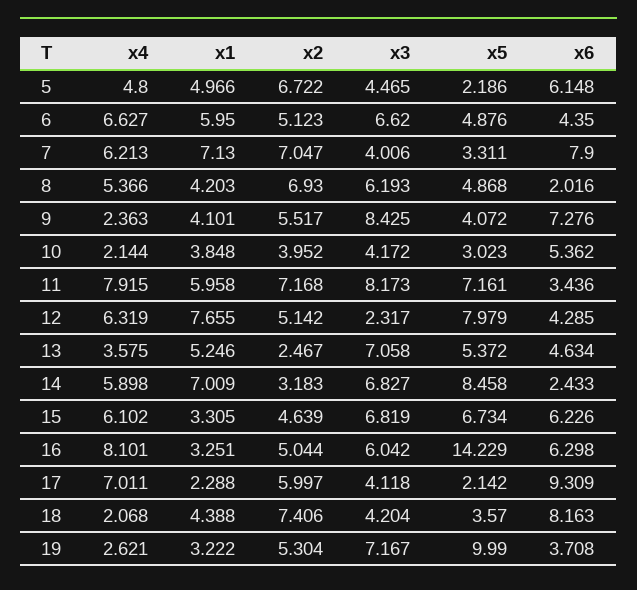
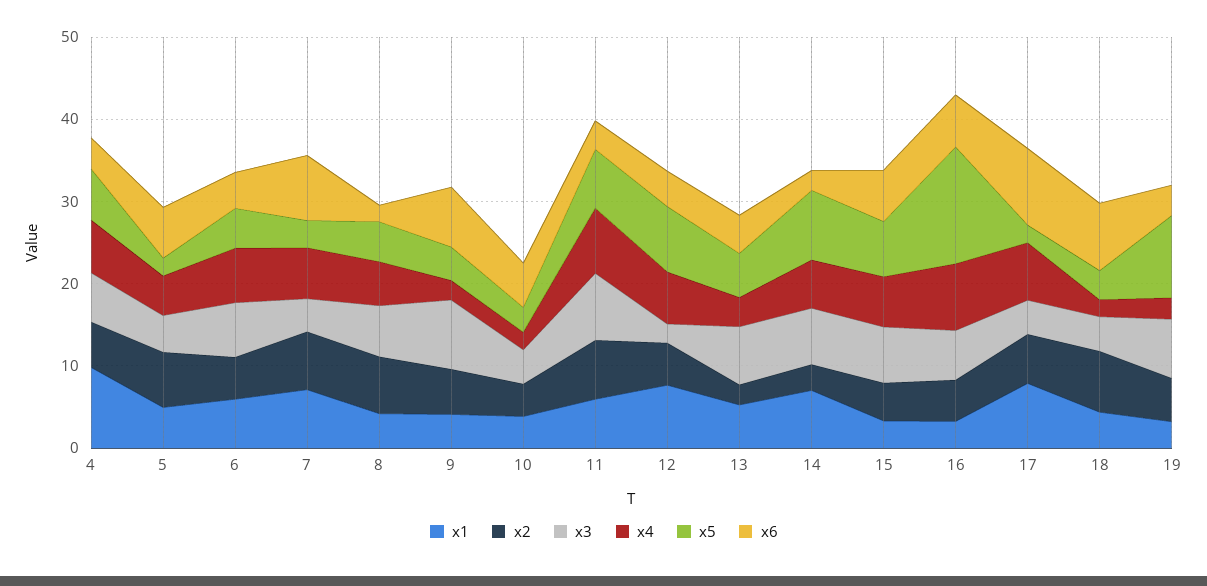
x1, 17: 2.288 -> 8
x1, 4: none -> 10
x2, 4: none -> 6
x3, 4: none -> 6
x4, 4: none -> 6
x5, 4: none -> 6
x6, 4: none -> 4

